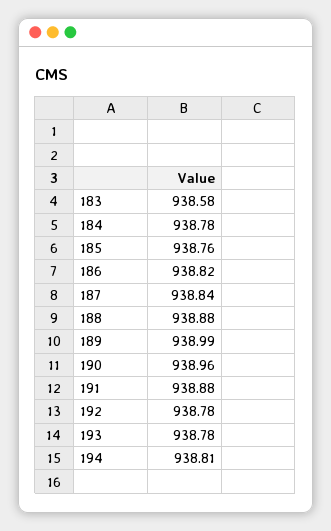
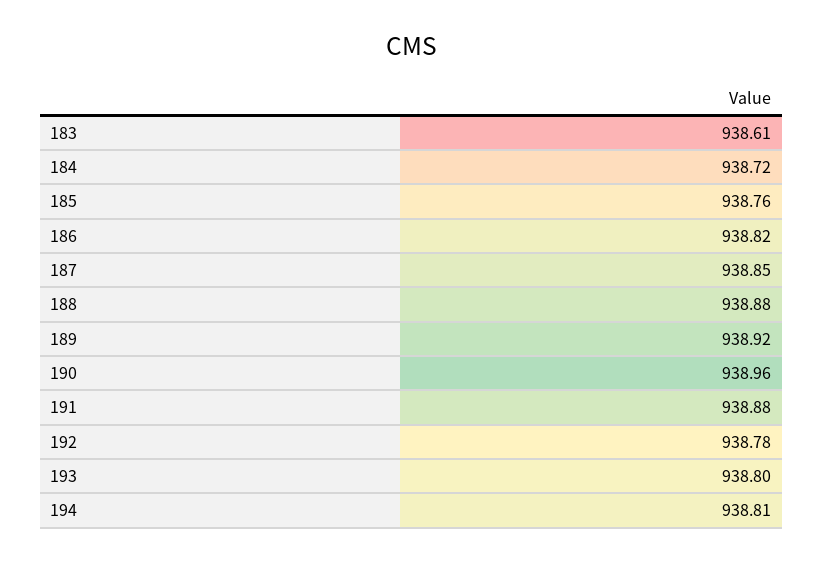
183: 938.58 -> 938.61
184: 938.78 -> 938.72
187: 938.84 -> 938.85
189: 938.99 -> 938.92
193: 938.78 -> 938.8

